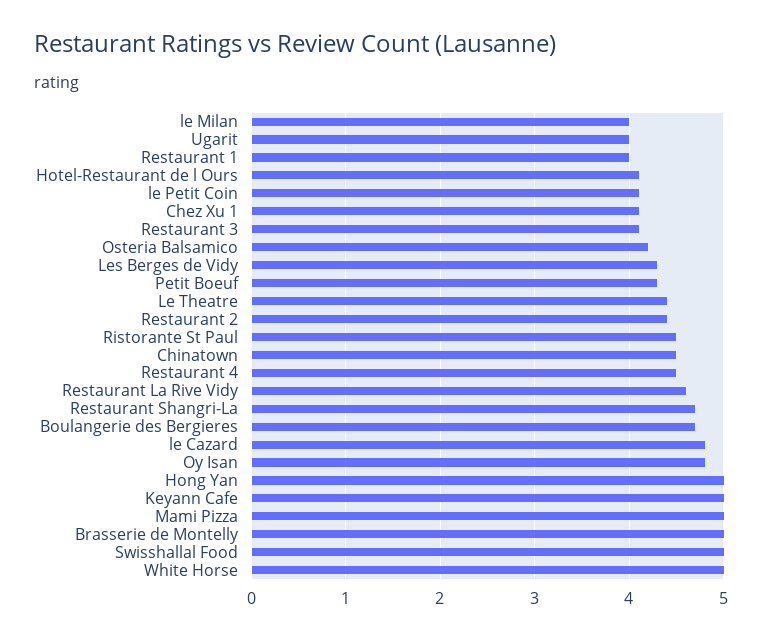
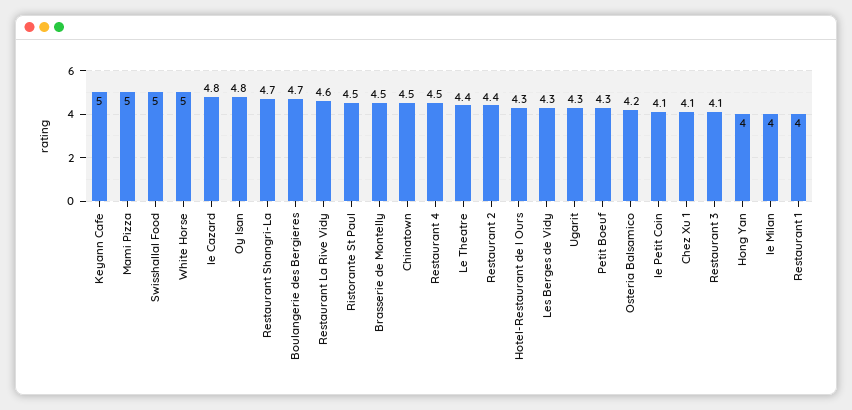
Ugarit: 4 -> 4.3
Hotel-Restaurant de l Ours: 4.1 -> 4.3
Hong Yan: 5 -> 4
Brasserie de Montelly: 5 -> 4.5

